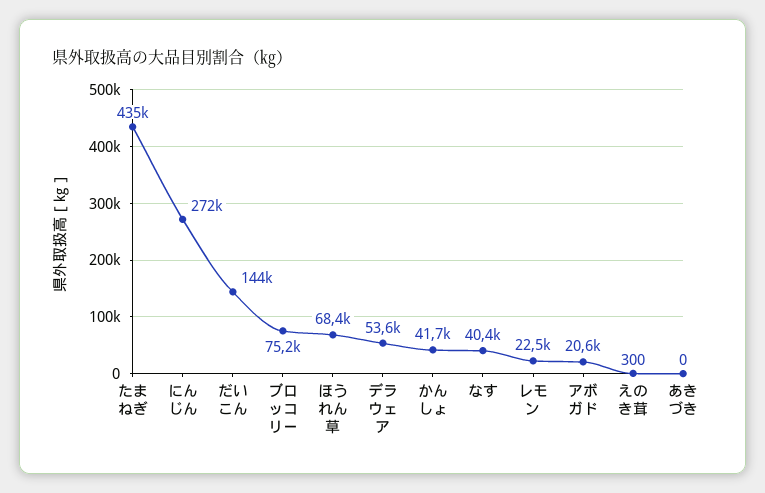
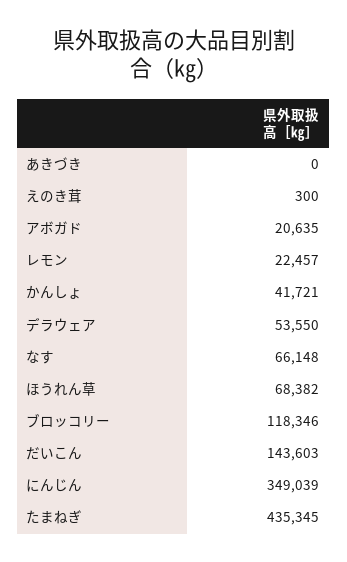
にんじん: 272000 -> 349039
ブロッコリー: 75200 -> 118346
なす: 40400 -> 66148

